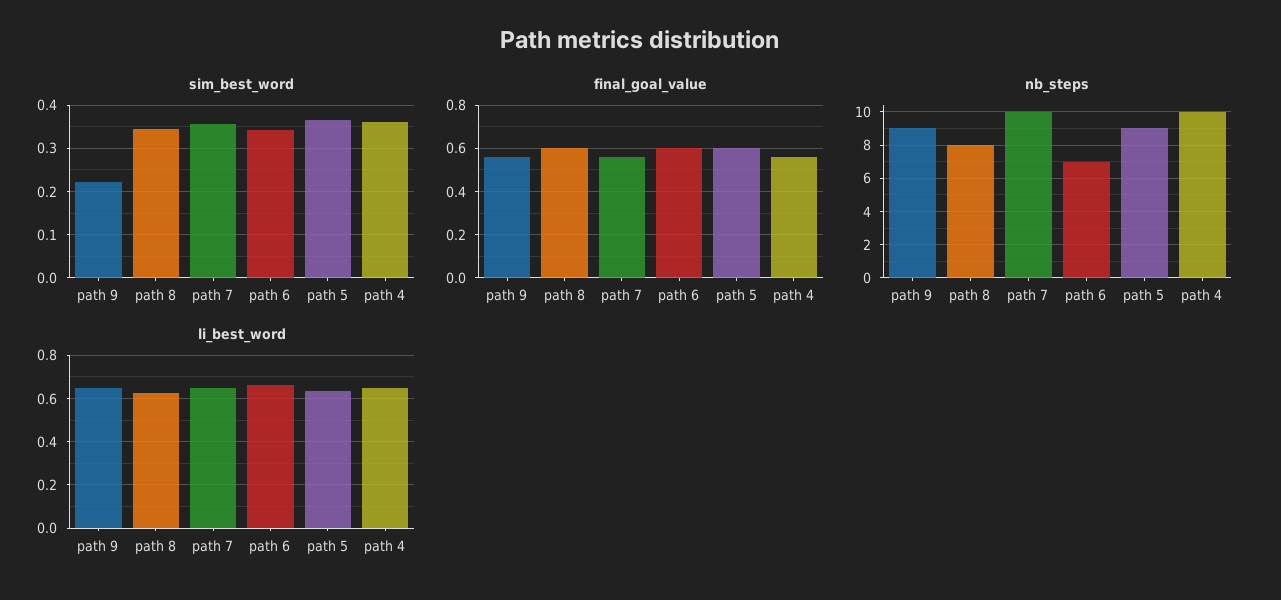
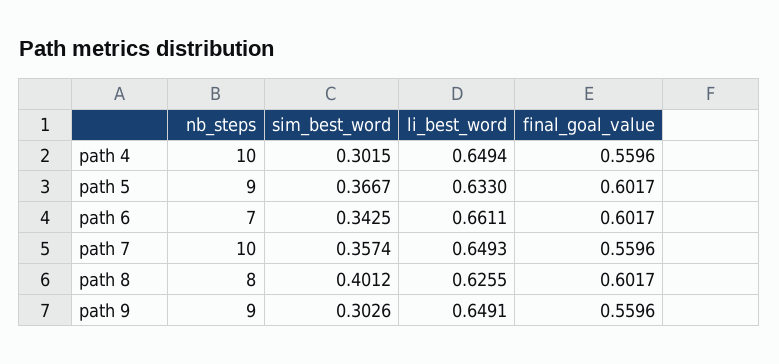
sim_best_word, path 9: 0.22 -> 0.3026
sim_best_word, path 8: 0.34 -> 0.4012
sim_best_word, path 4: 0.36 -> 0.3015

